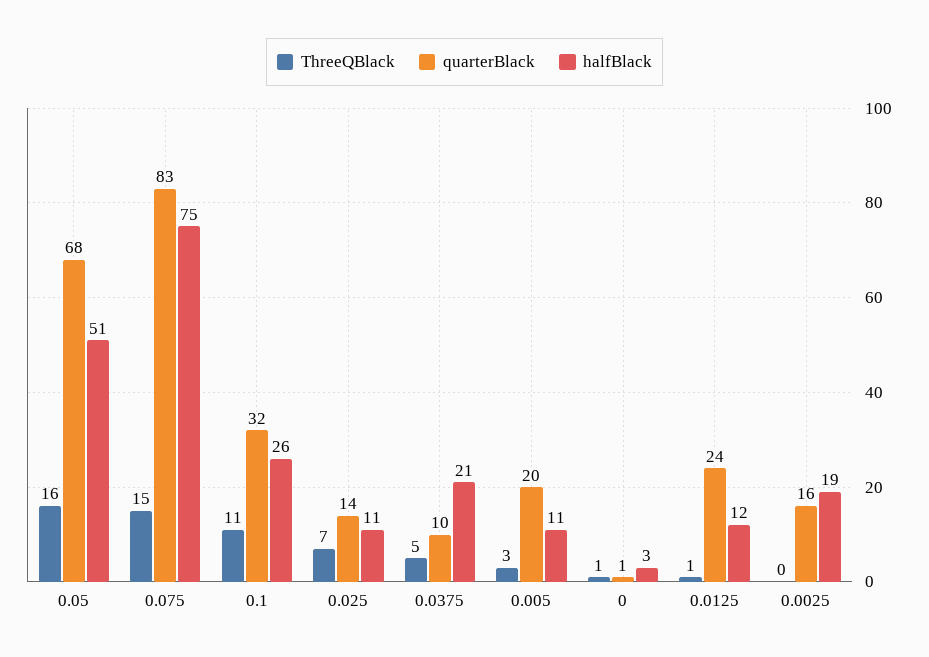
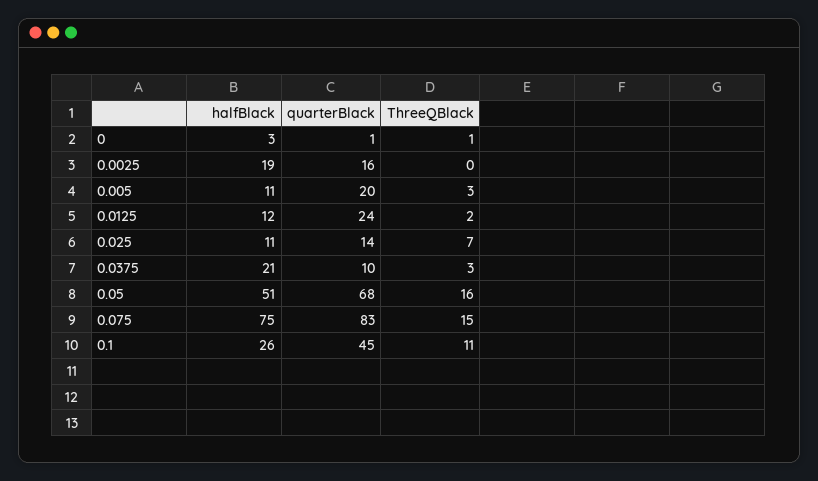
quarterBlack, 0.1: 32 -> 45
ThreeQBlack, 0.0375: 5 -> 3
ThreeQBlack, 0.0125: 1 -> 2

